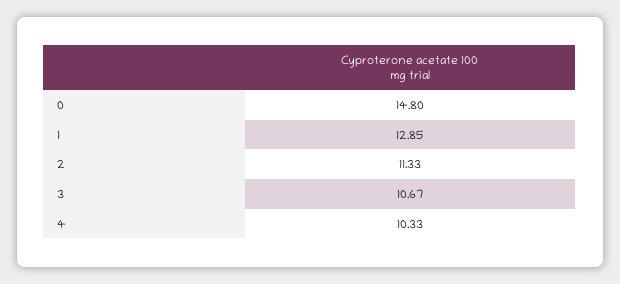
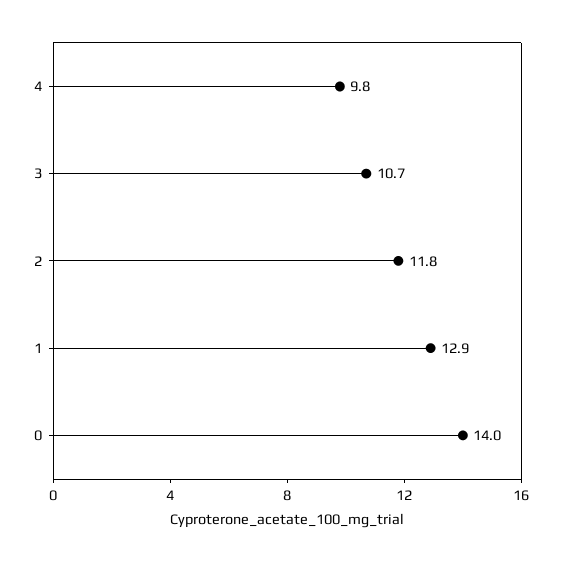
0: 14.8 -> 14
2: 11.33 -> 11.8
4: 10.33 -> 9.8

